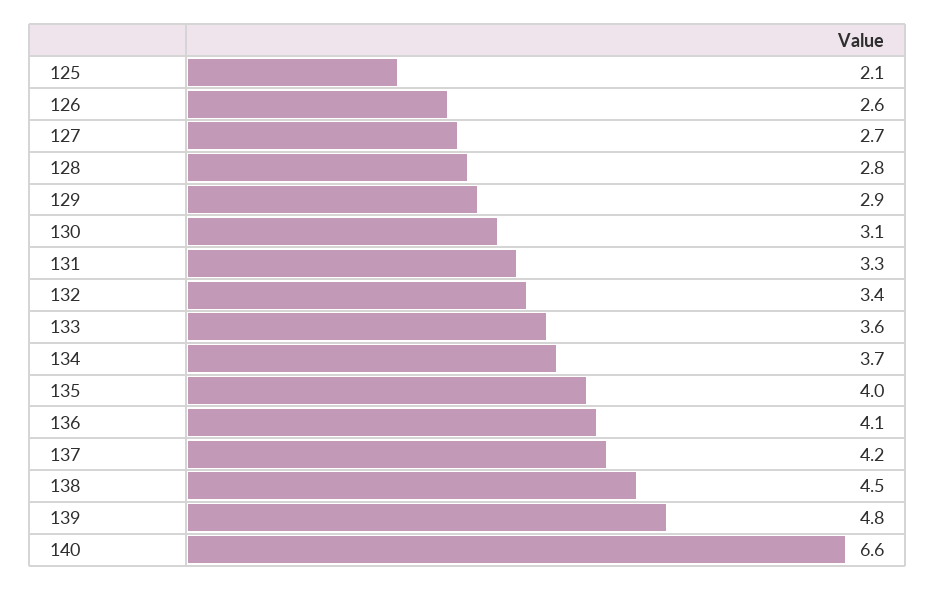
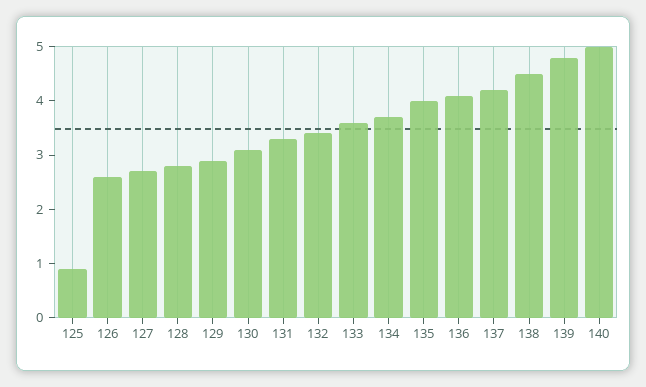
125: 2.1 -> 1
140: 6.6 -> 5

